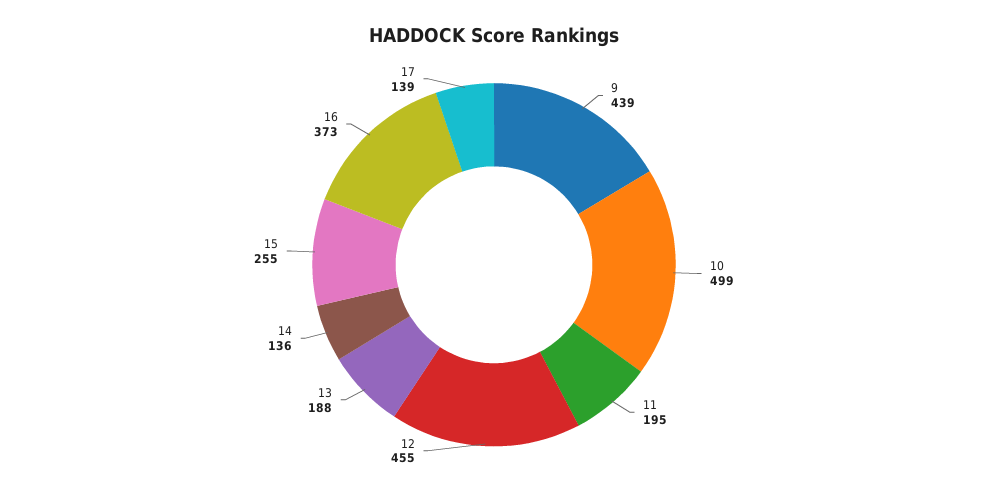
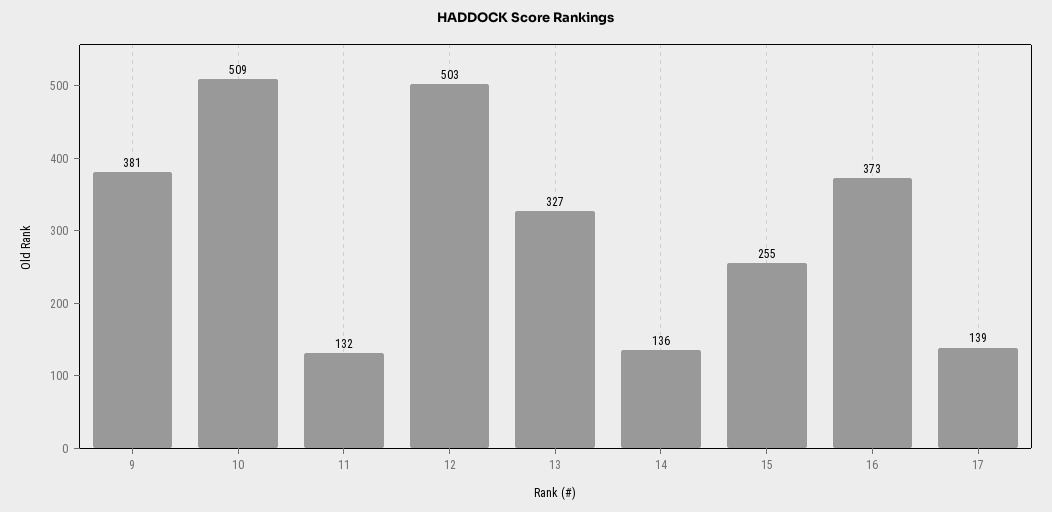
9: 439 -> 381
10: 499 -> 509
11: 195 -> 132
12: 455 -> 503
13: 188 -> 327

